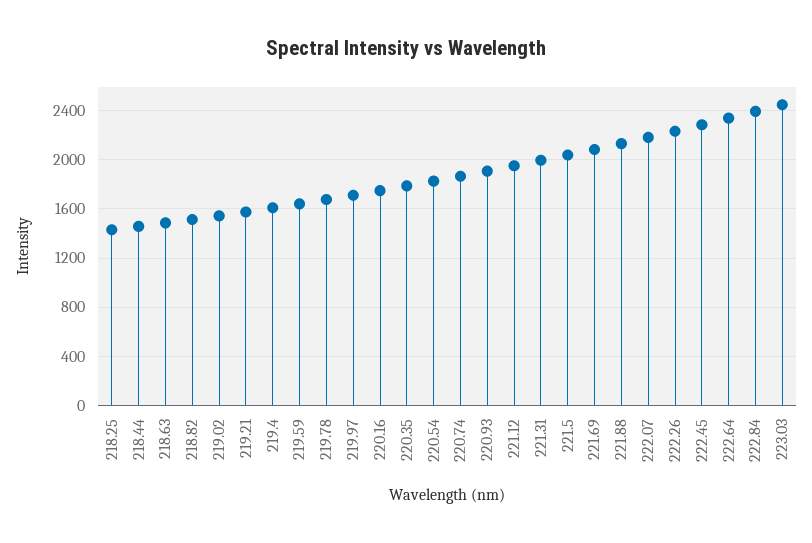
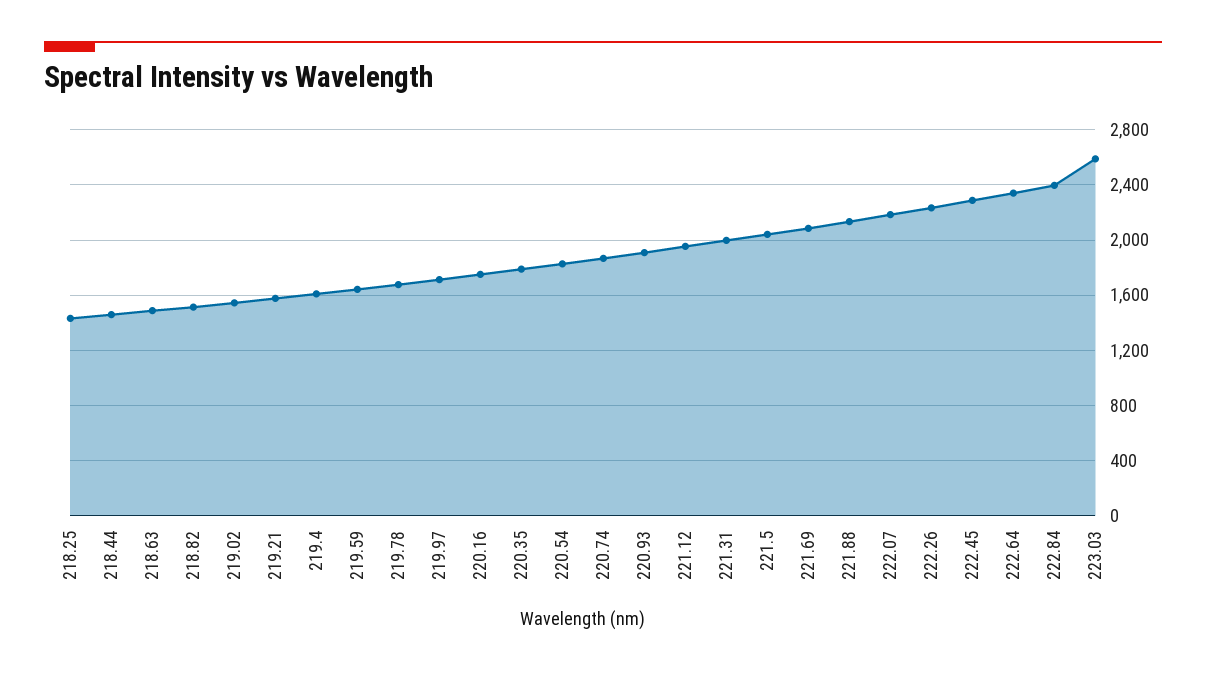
223.03: 2450 -> 2600

